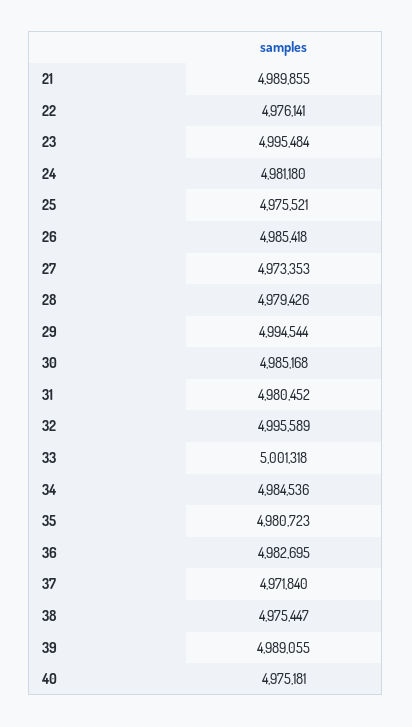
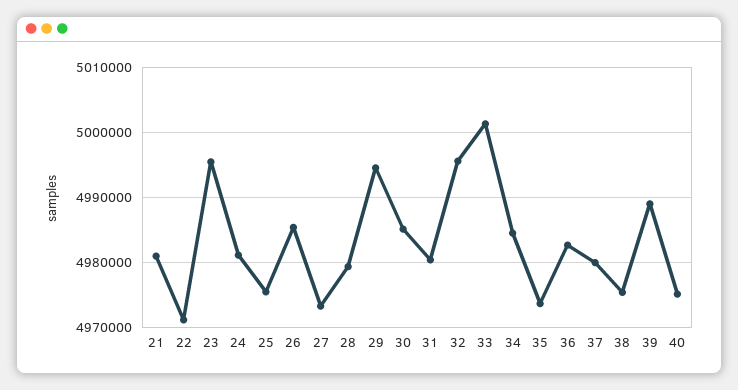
21: 4989855 -> 4981000
22: 4976141 -> 4971000
35: 4980723 -> 4974000
37: 4971840 -> 4980000

